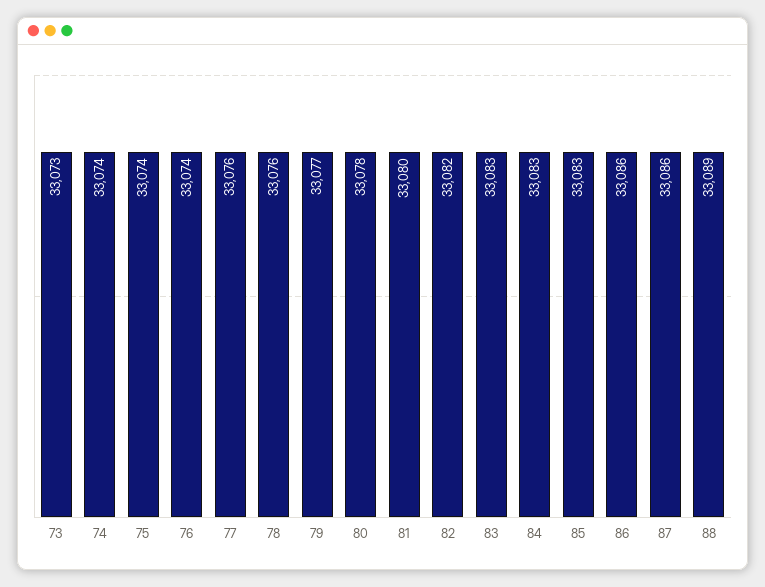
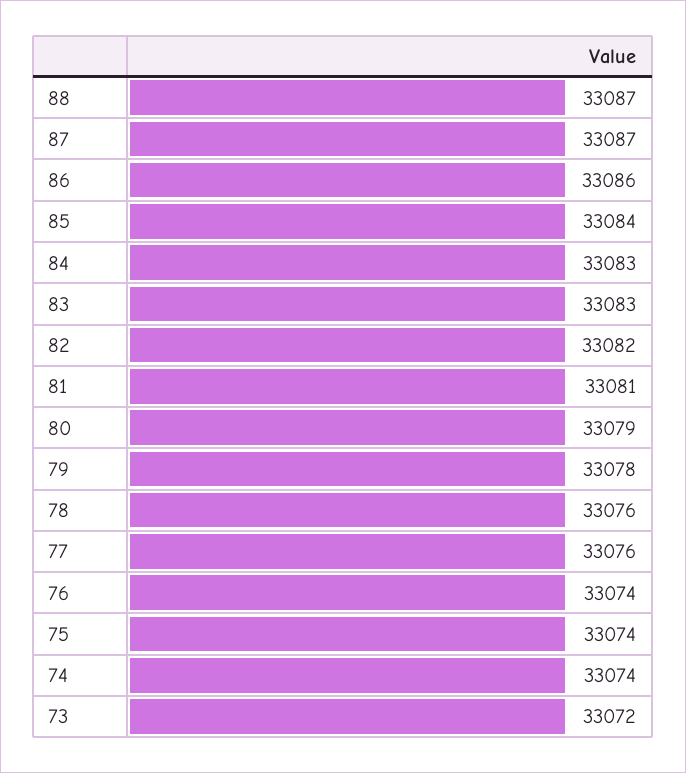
73: 33073 -> 33072
79: 33077 -> 33078
80: 33078 -> 33079
81: 33080 -> 33081
85: 33083 -> 33084
87: 33086 -> 33087
88: 33089 -> 33087

